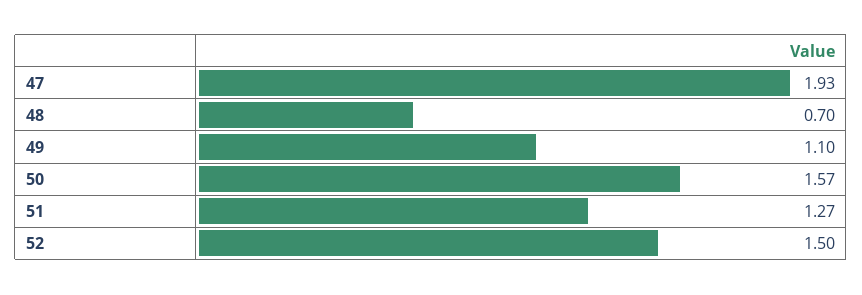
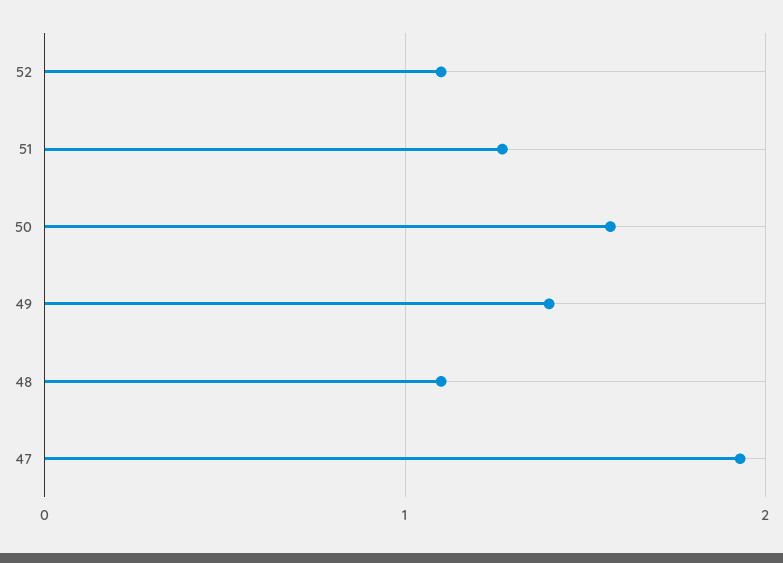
48: 0.7 -> 1.1
49: 1.1 -> 1.4
52: 1.5 -> 1.1

